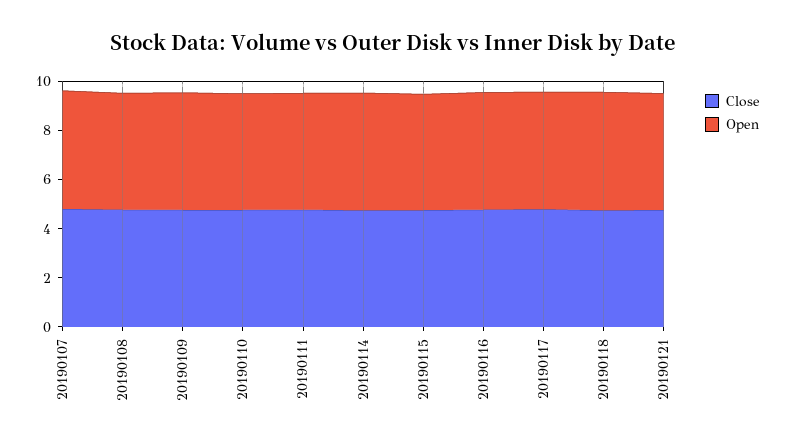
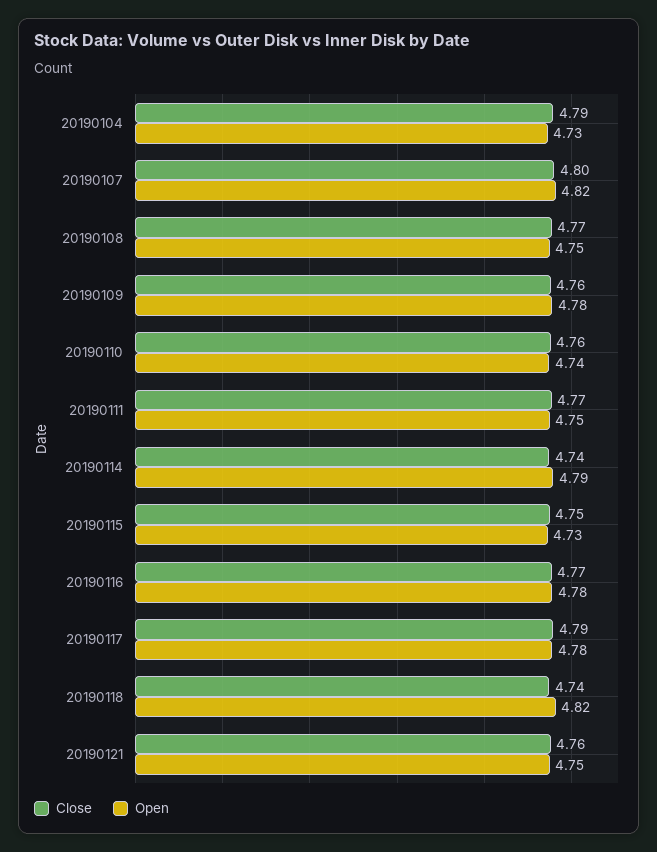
Close, 20190104: none -> 4.79
Open, 20190104: none -> 4.73

